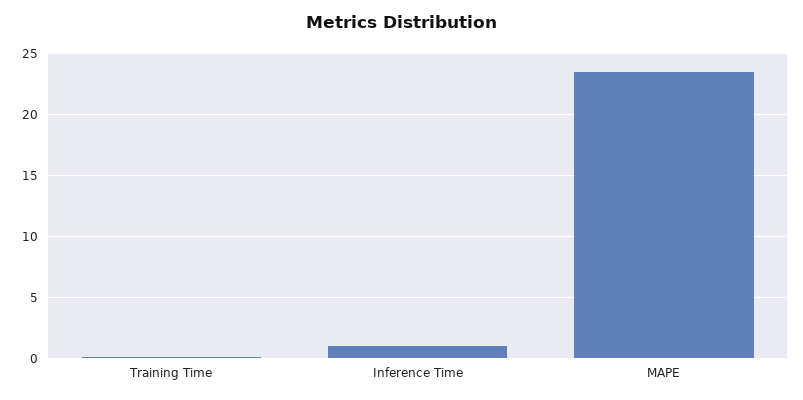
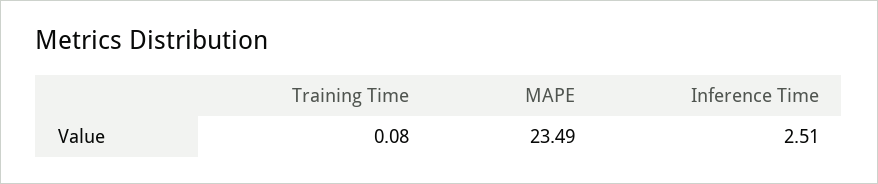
Inference Time: 1 -> 2.51

